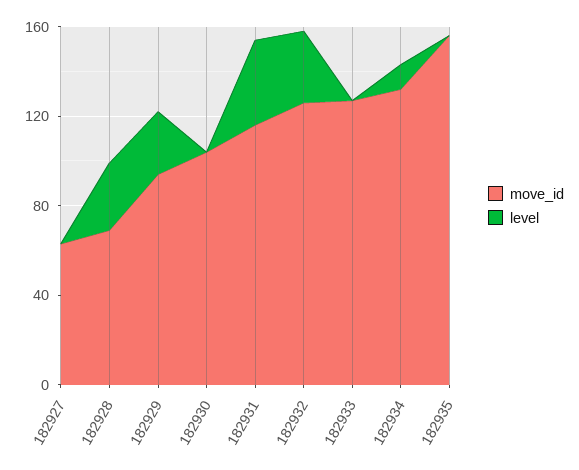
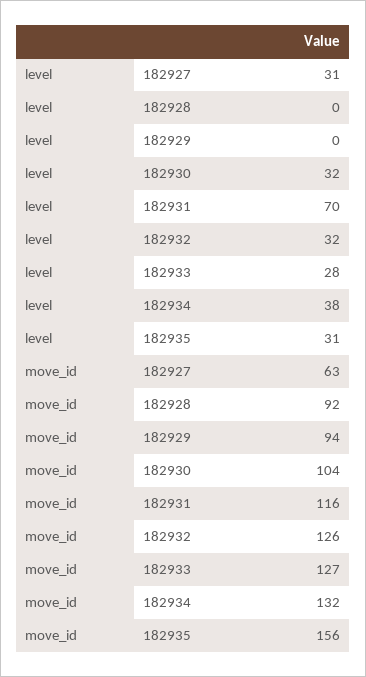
level, 182927: 0 -> 31
move_id, 182928: 70 -> 92
level, 182928: 30 -> 0
level, 182929: 30 -> 0
level, 182930: 0 -> 32
level, 182931: 40 -> 70
level, 182933: 0 -> 28
level, 182934: 10 -> 38
level, 182935: 0 -> 31

